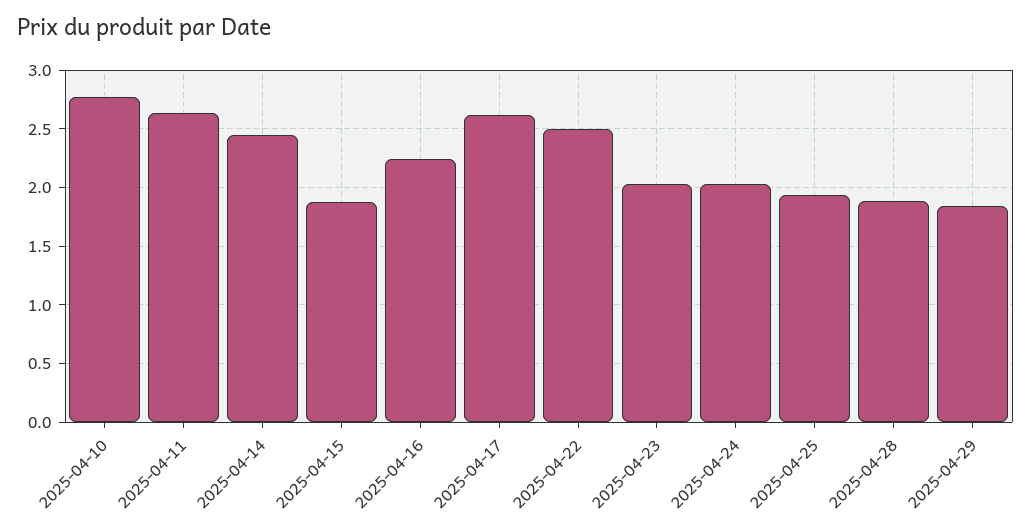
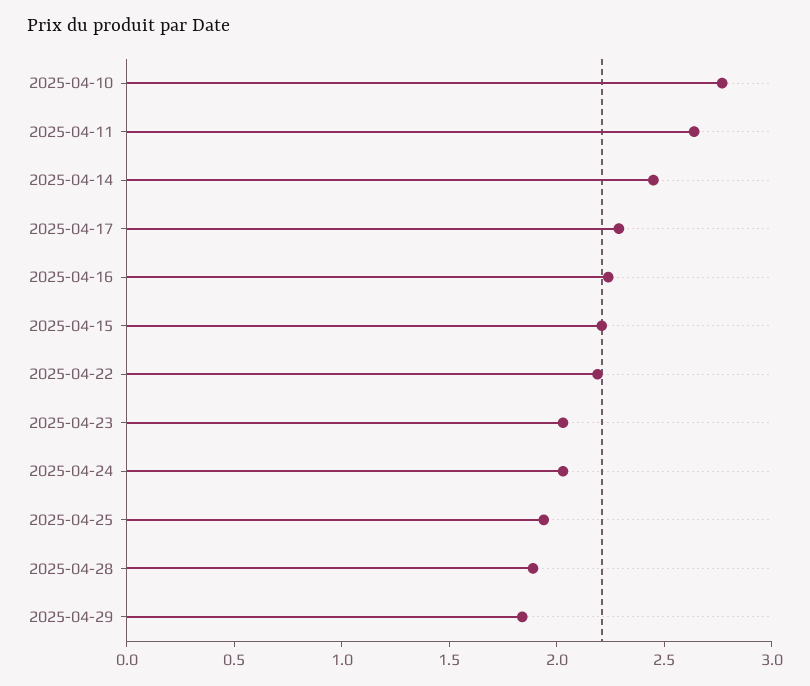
2025-04-15: 1.9 -> 2.2
2025-04-17: 2.6 -> 2.3
2025-04-22: 2.5 -> 2.2

